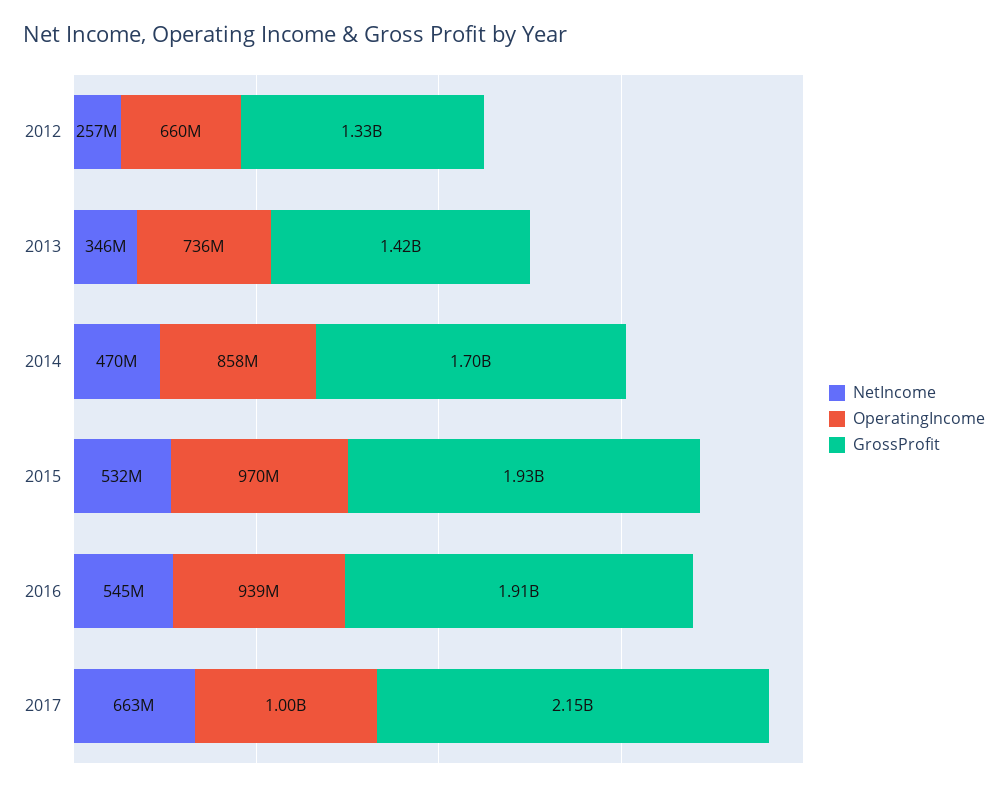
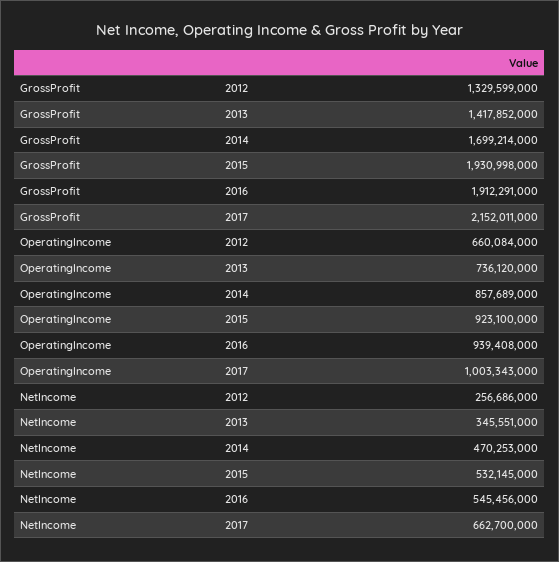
OperatingIncome, 2015: 970000000 -> 923100000

